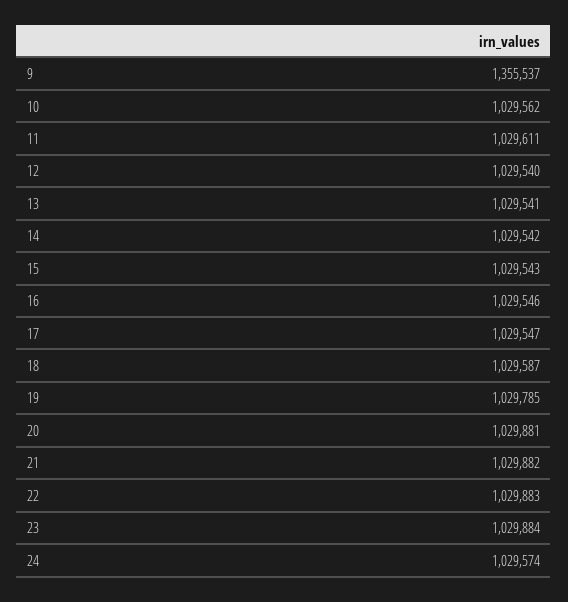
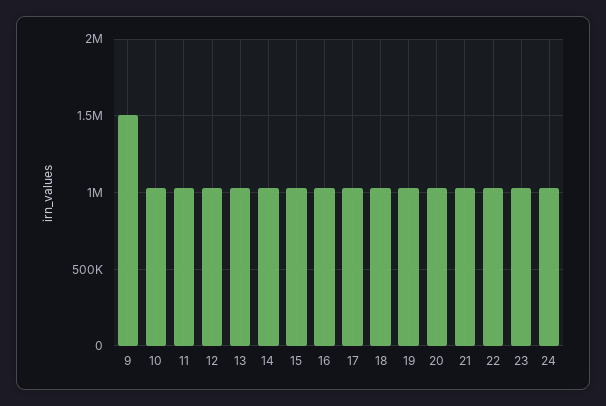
9: 1355537 -> 1500000

